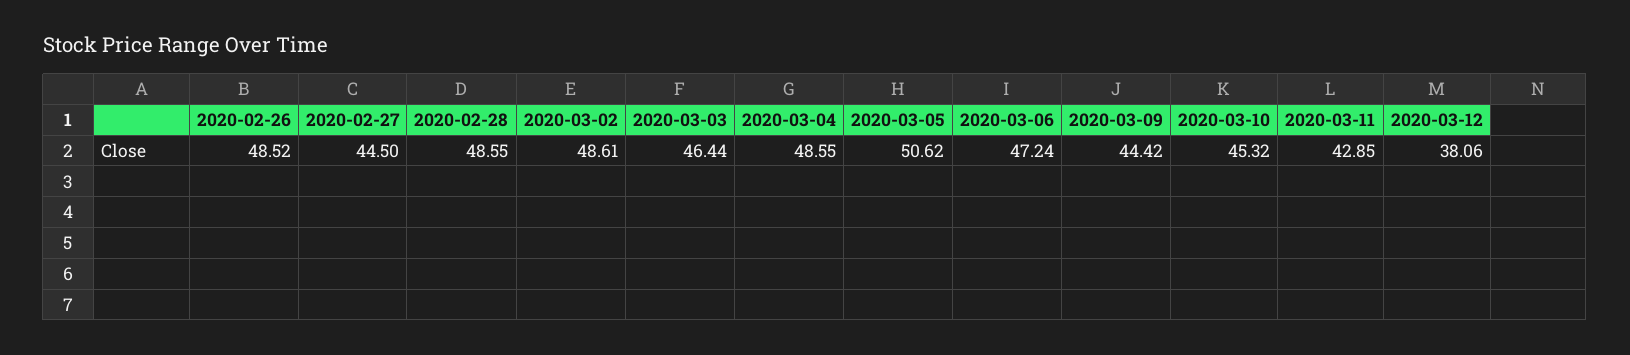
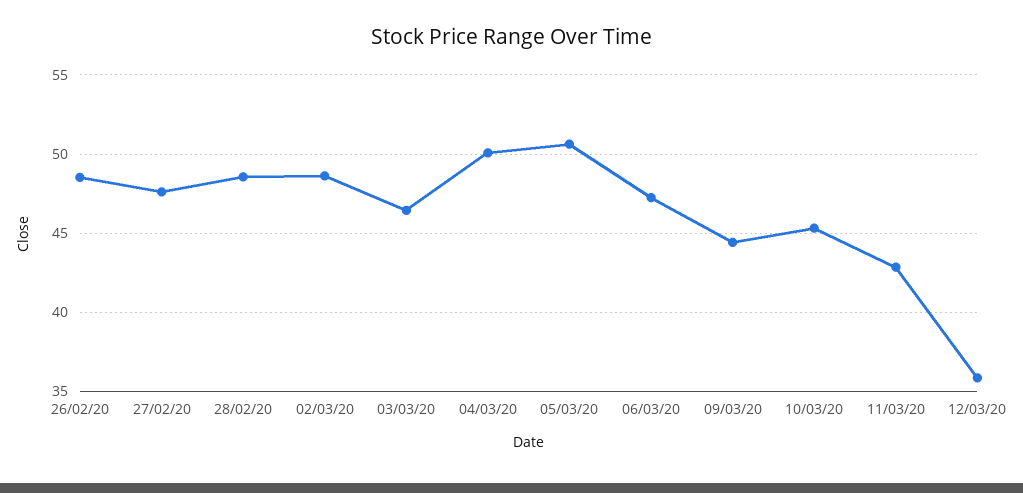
2020-02-27: 44.5 -> 47.5
2020-03-04: 48.55 -> 50
2020-03-12: 38.06 -> 36

